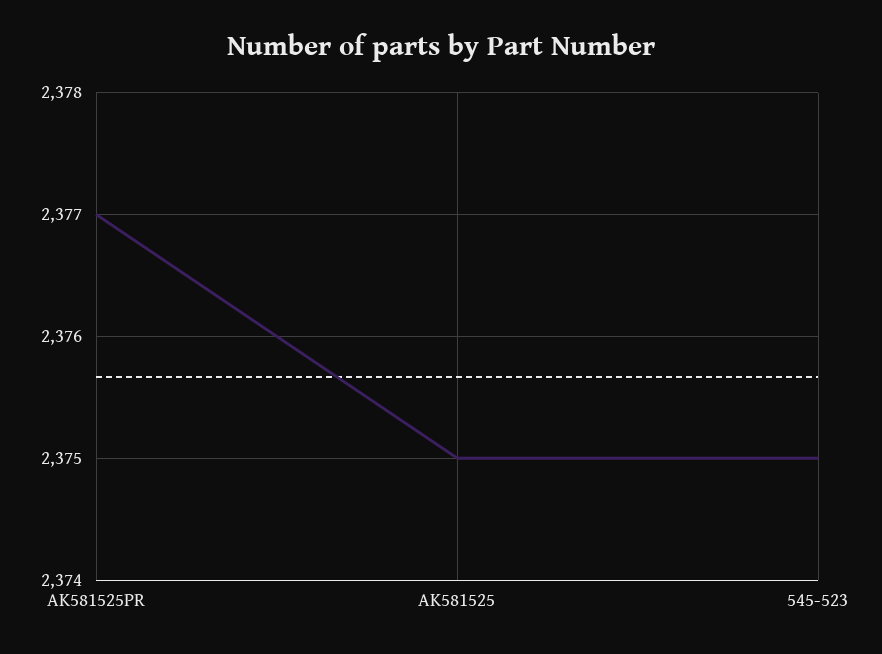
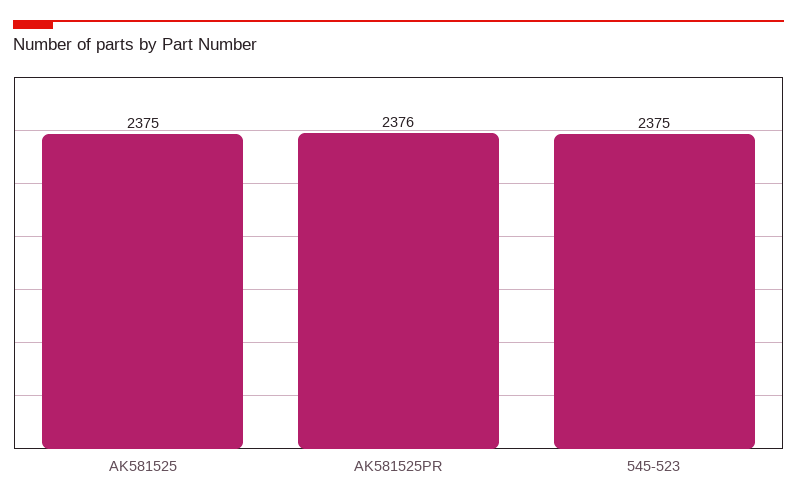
AK581525PR: 2377 -> 2376

